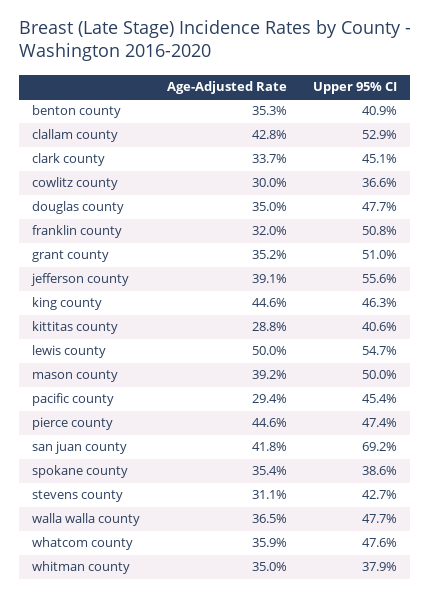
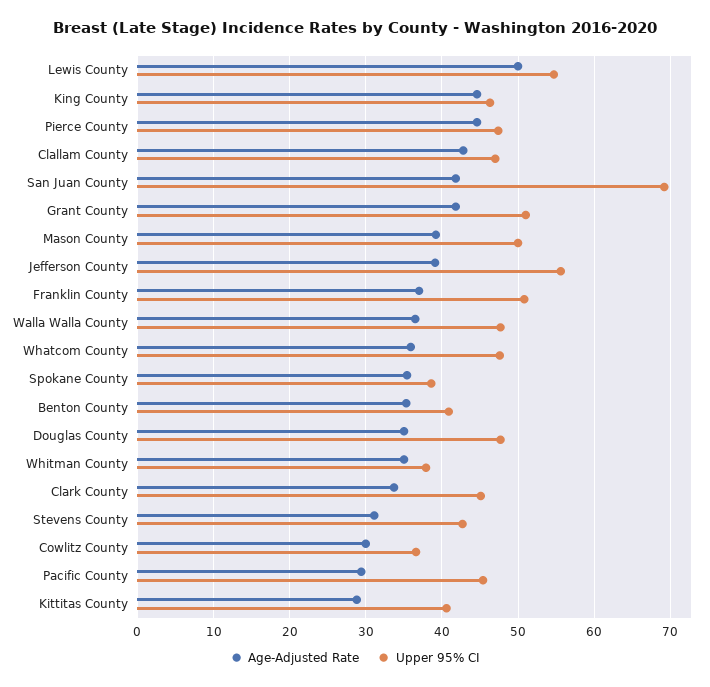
Upper 95% CI, clallam county: 52.9 -> 47
Age-Adjusted Rate, franklin county: 32 -> 37
Age-Adjusted Rate, grant county: 35.2 -> 42

